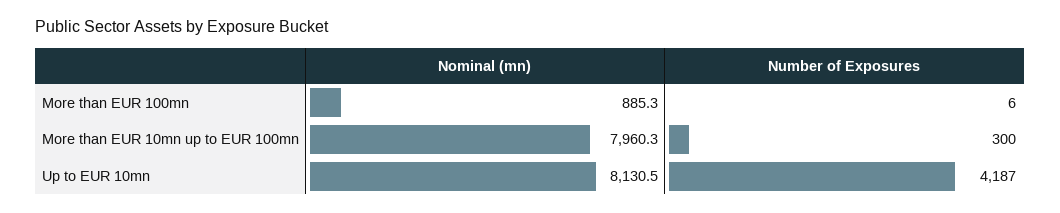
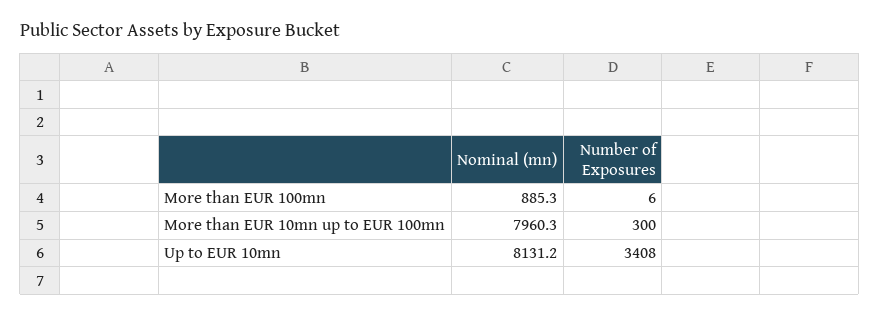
Nominal (mn), Up to EUR 10mn: 8130.5 -> 8131.2
Number of Exposures, Up to EUR 10mn: 4187 -> 3408

